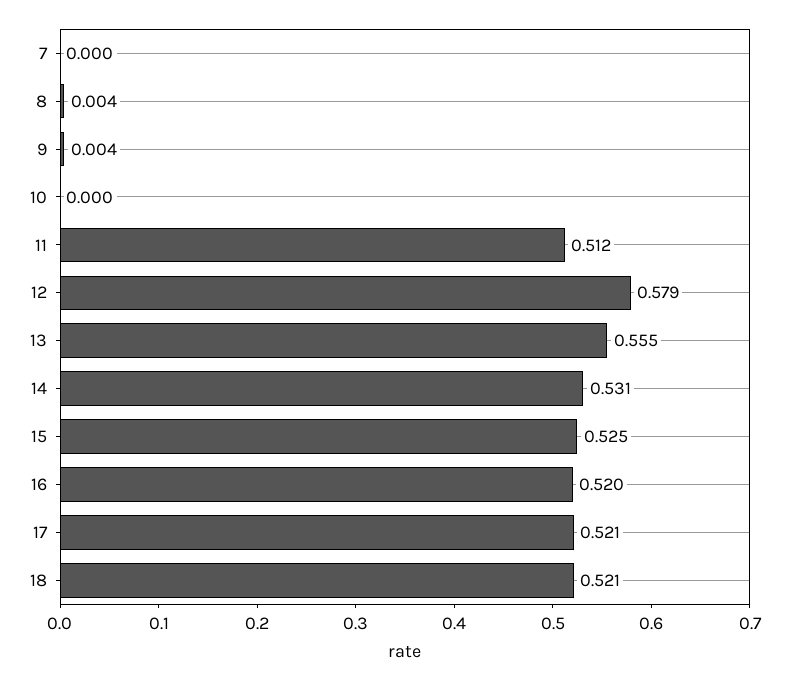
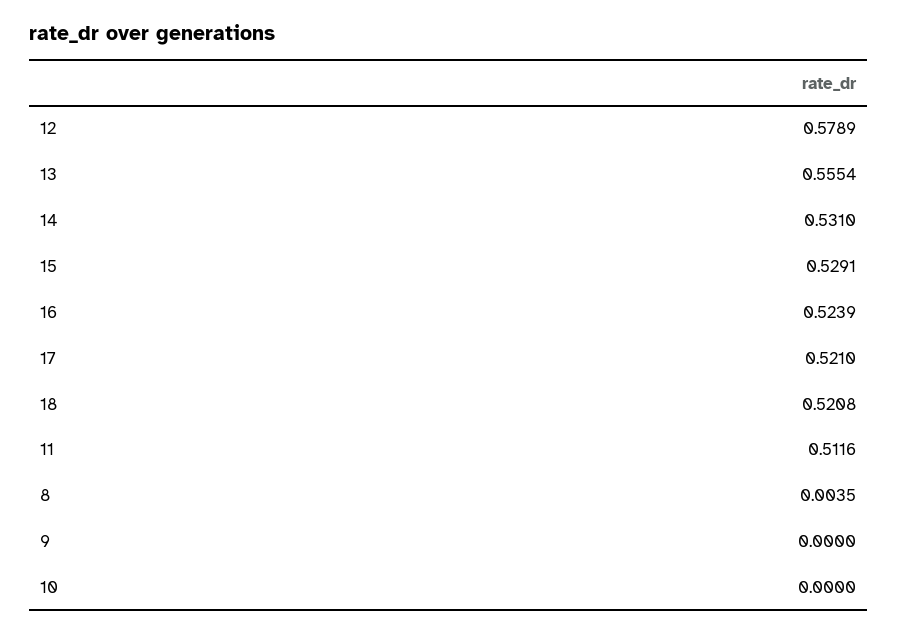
7: 0 -> none
9: 0.004 -> 0
15: 0.525 -> 0.5291
16: 0.52 -> 0.5239

